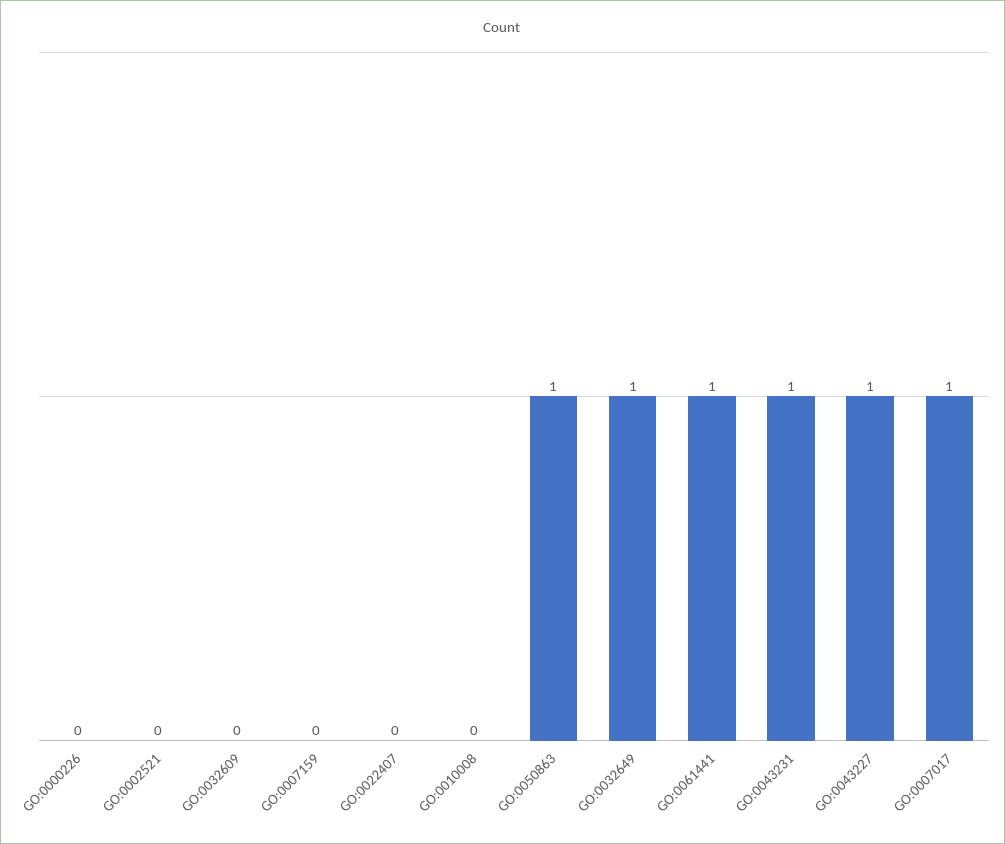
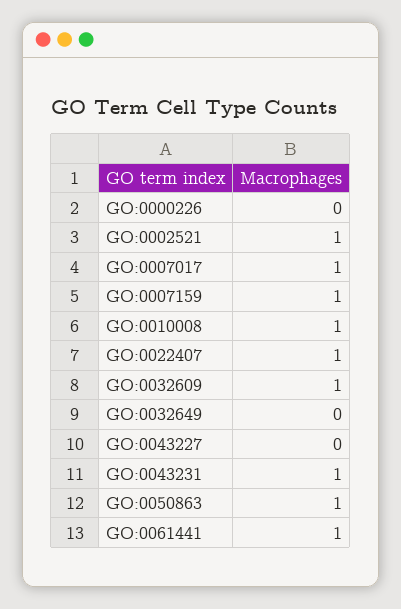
GO:0002521: 0 -> 1
GO:0032609: 0 -> 1
GO:0007159: 0 -> 1
GO:0022407: 0 -> 1
GO:0010008: 0 -> 1
GO:0032649: 1 -> 0
GO:0043227: 1 -> 0

